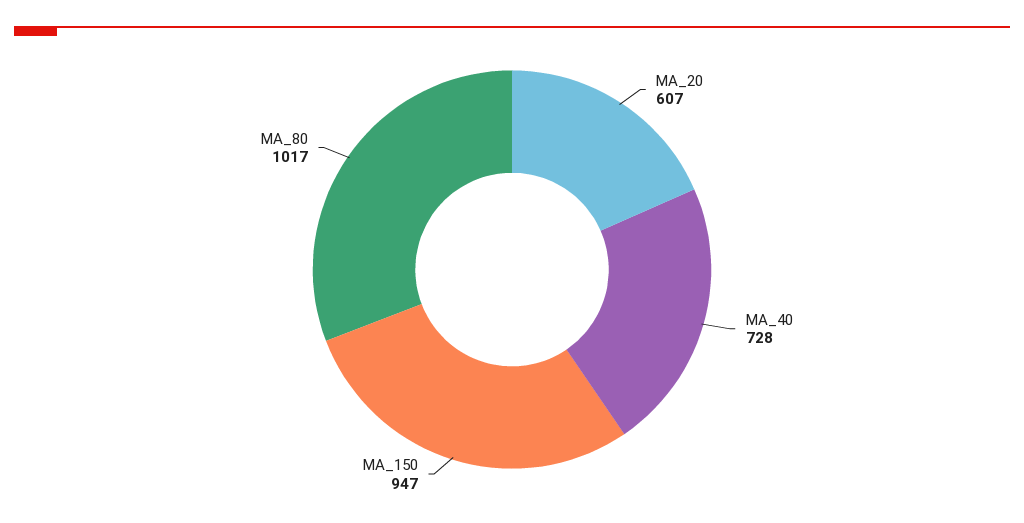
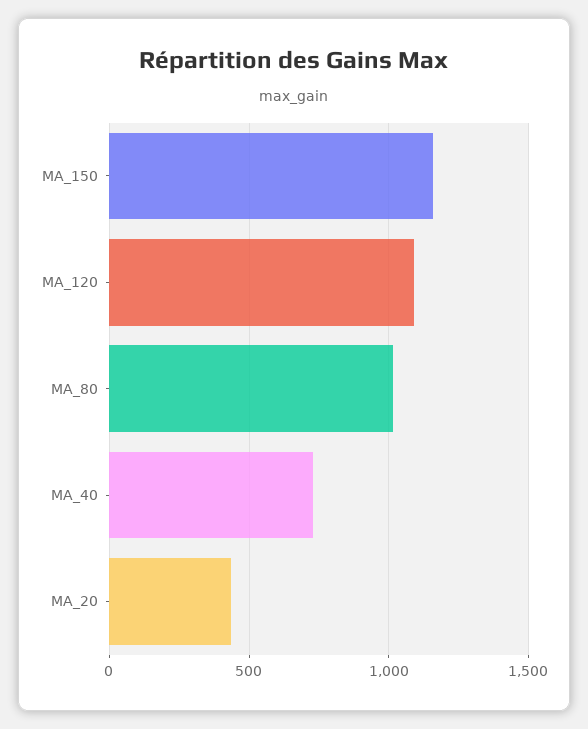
MA_20: 607 -> 450
MA_150: 947 -> 1150
MA_120: none -> 1100

